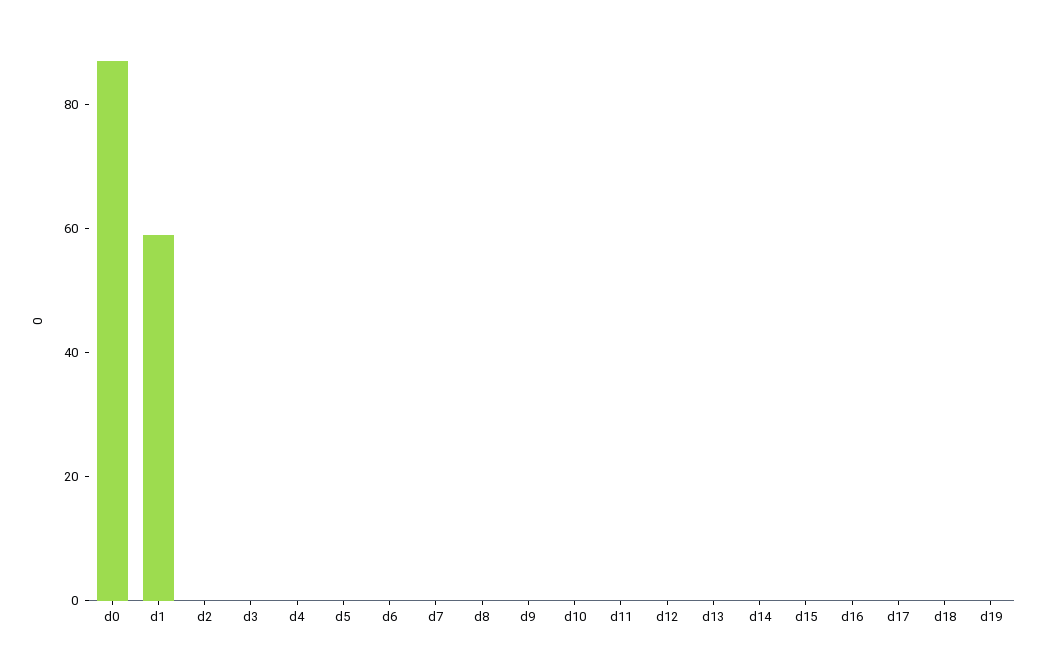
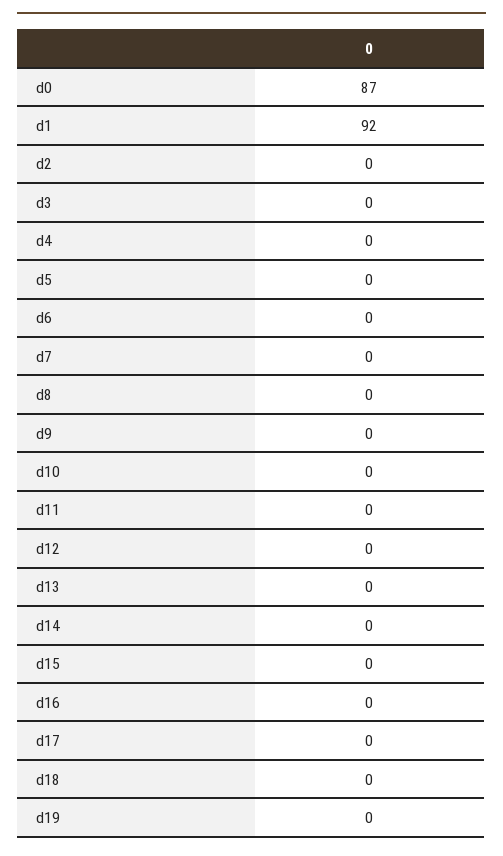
d1: 60 -> 92

